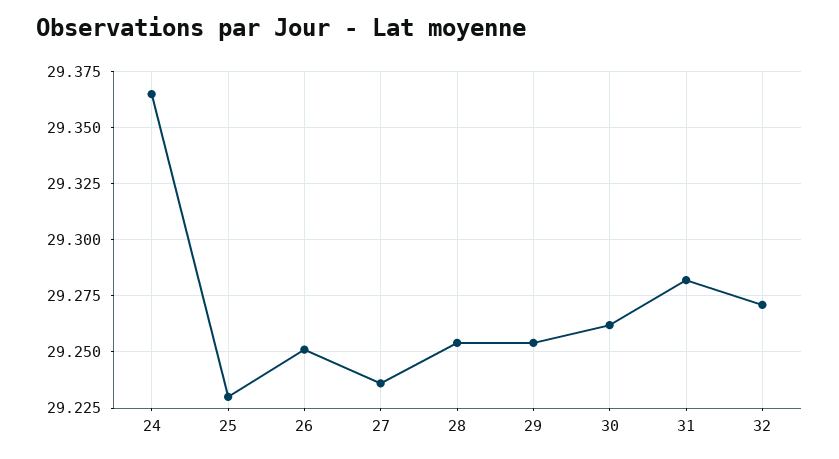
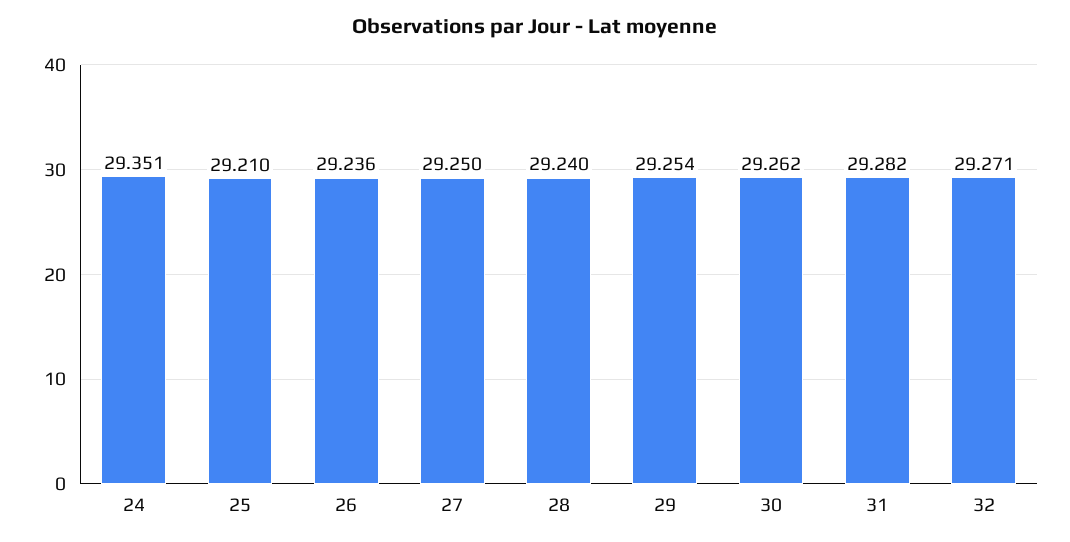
24: 29.365 -> 29.351
25: 29.23 -> 29.21
26: 29.25 -> 29.236
27: 29.235 -> 29.25
28: 29.255 -> 29.24

